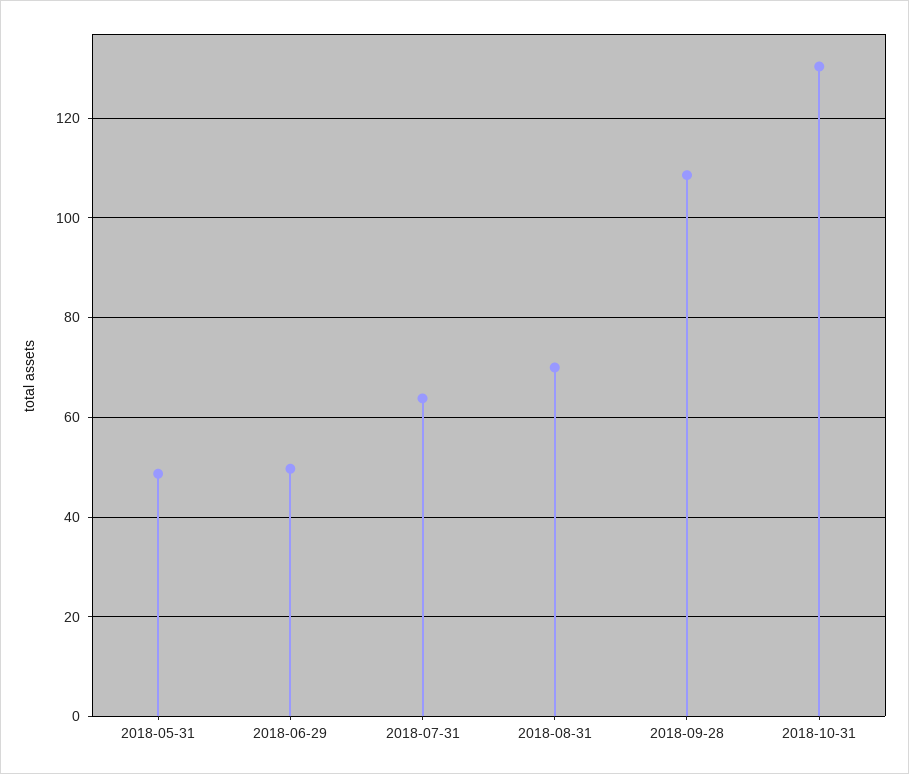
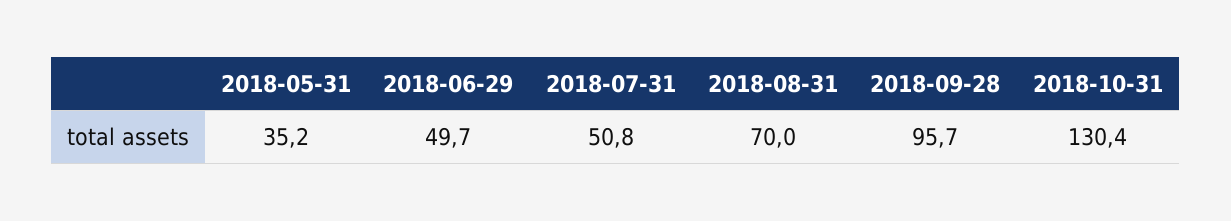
2018-05-31: 48 -> 35.2
2018-07-31: 64 -> 50.8
2018-09-28: 108 -> 95.7

